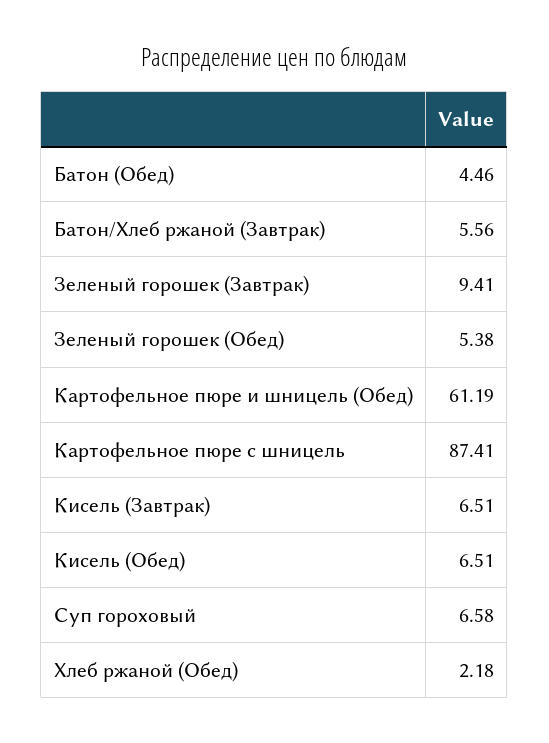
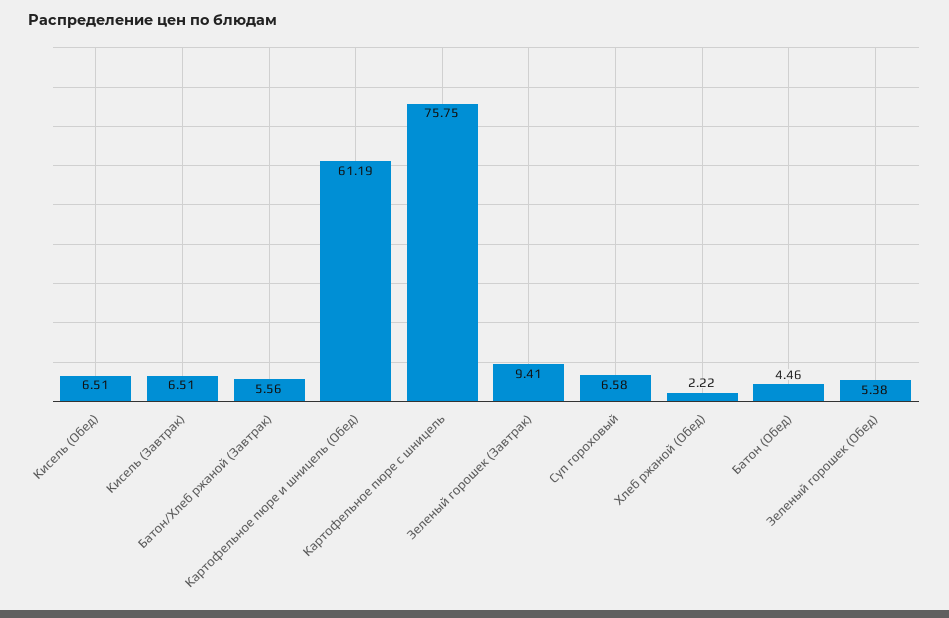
Картофельное пюре с шницель: 87.41 -> 75.75
Хлеб ржаной (Обед): 2.18 -> 2.22

